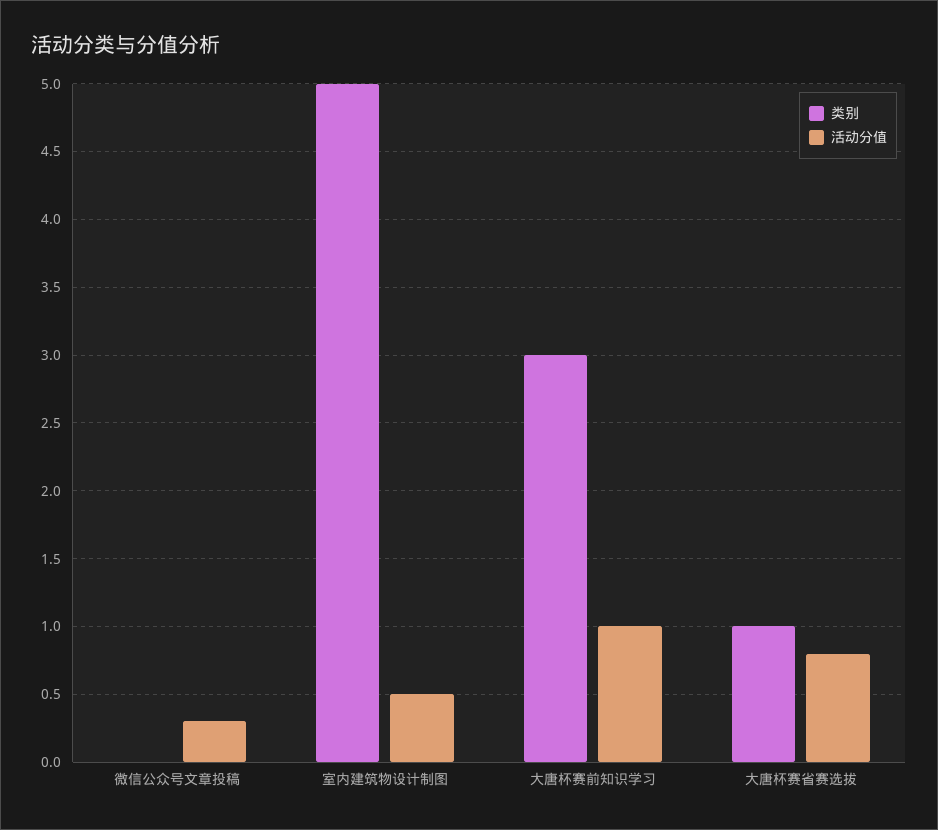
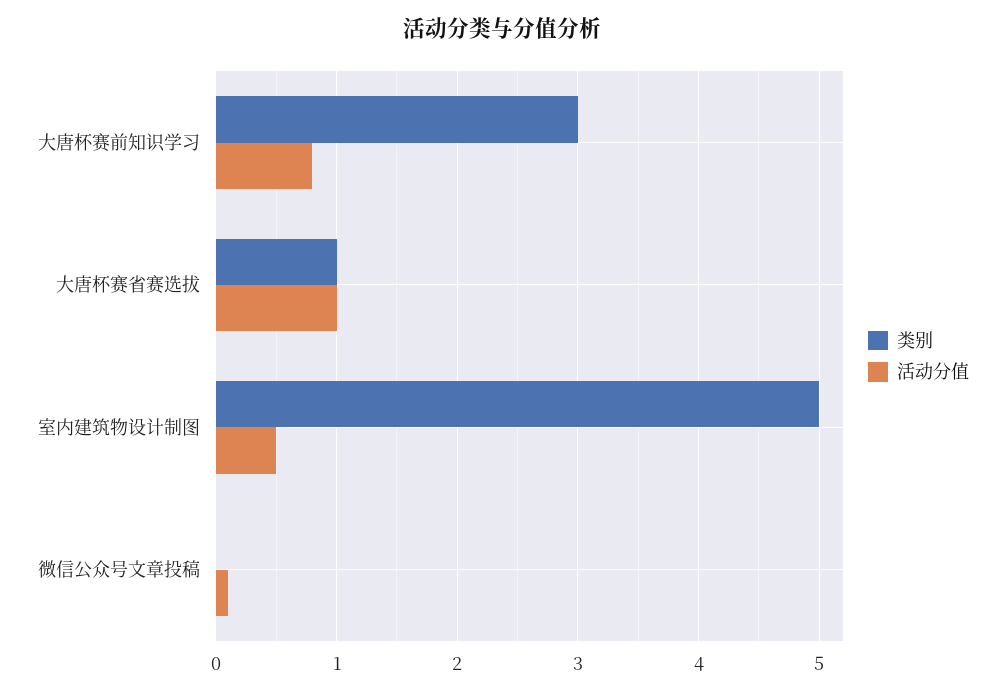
活动分值, 微信公众号文章投稿: 0.3 -> 0.1
活动分值, 大唐杯赛前知识学习: 1 -> 0.8
活动分值, 大唐杯赛省赛选拔: 0.8 -> 1

